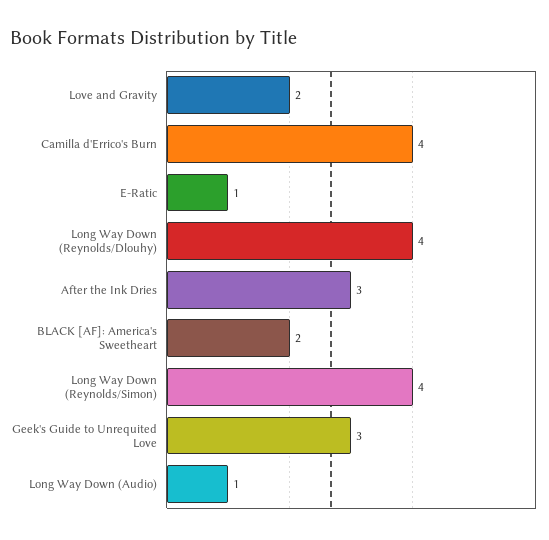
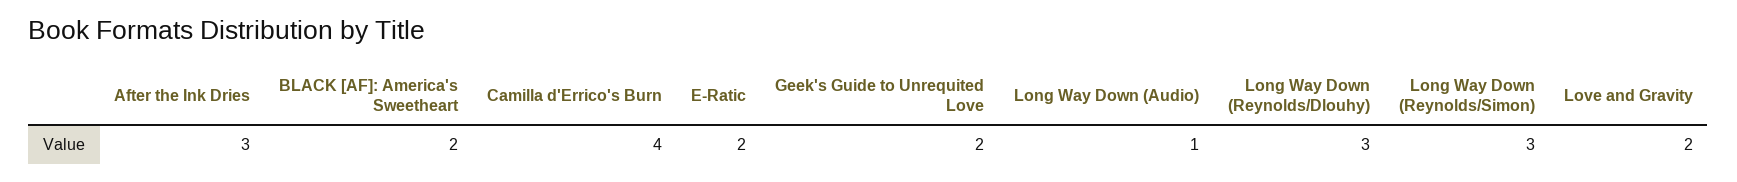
E-Ratic: 1 -> 2
Long Way Down (Reynolds/Dlouhy): 4 -> 3
Long Way Down (Reynolds/Simon): 4 -> 3
Geek's Guide to Unrequited Love: 3 -> 2

